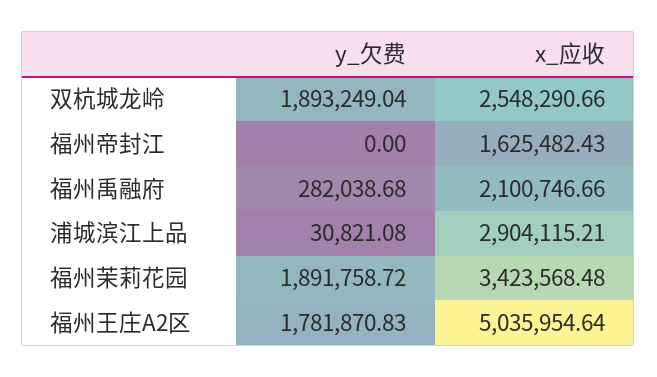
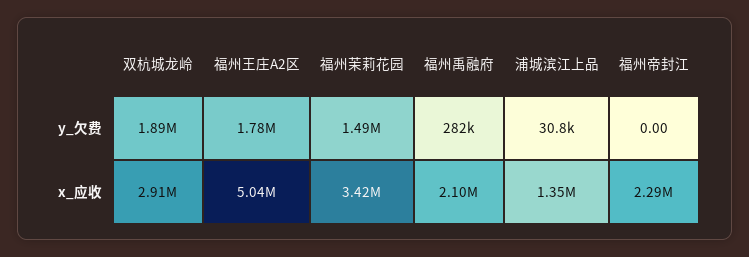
x_应收, 双杭城龙岭: 2548290.66 -> 2910000
x_应收, 福州帝封江: 1625482.43 -> 2290000
x_应收, 浦城滨江上品: 2904115.21 -> 1350000
y_欠费, 福州茉莉花园: 1891758.72 -> 1490000

